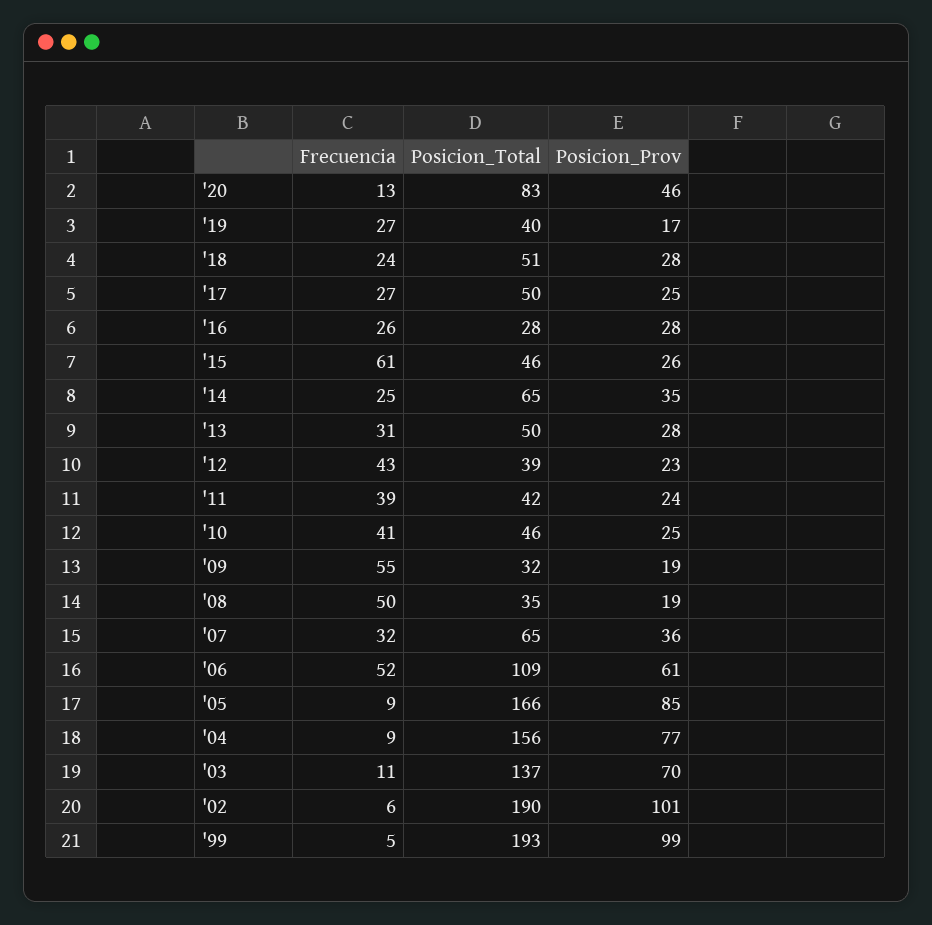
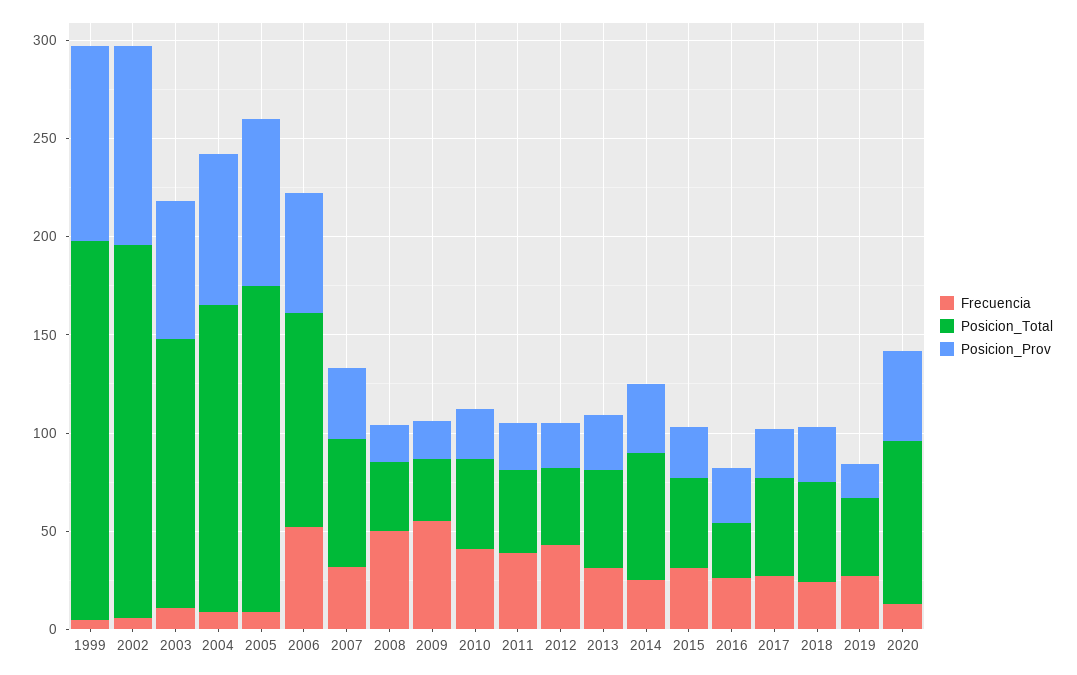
Frecuencia, '15: 61 -> 30

